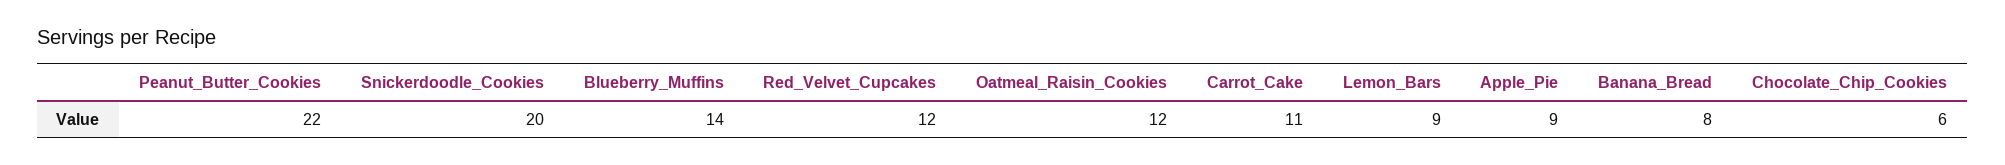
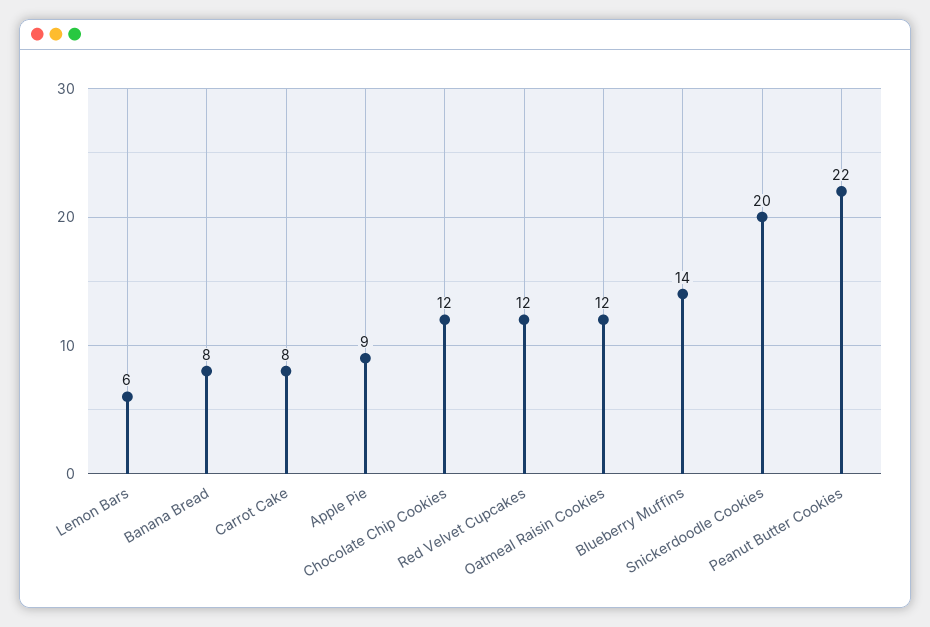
Carrot_Cake: 11 -> 8
Lemon_Bars: 9 -> 6
Chocolate_Chip_Cookies: 6 -> 12

